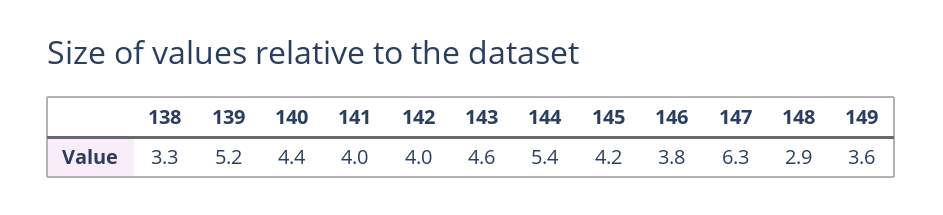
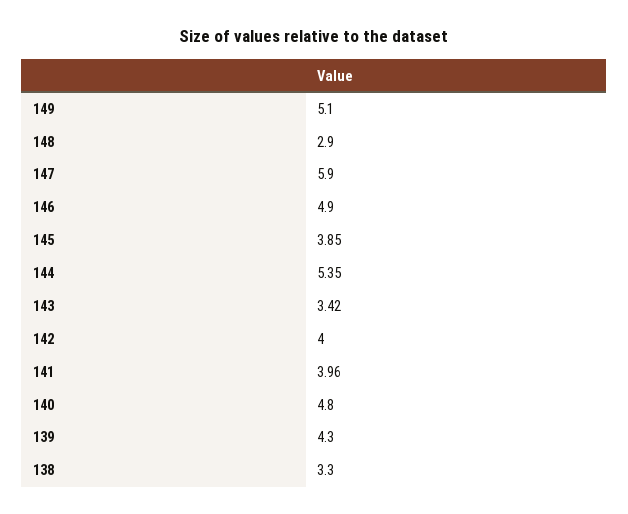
139: 5.2 -> 4.3
140: 4.4 -> 4.8
143: 4.6 -> 3.42
145: 4.2 -> 3.85
146: 3.8 -> 4.9
147: 6.3 -> 5.9
149: 3.6 -> 5.1

